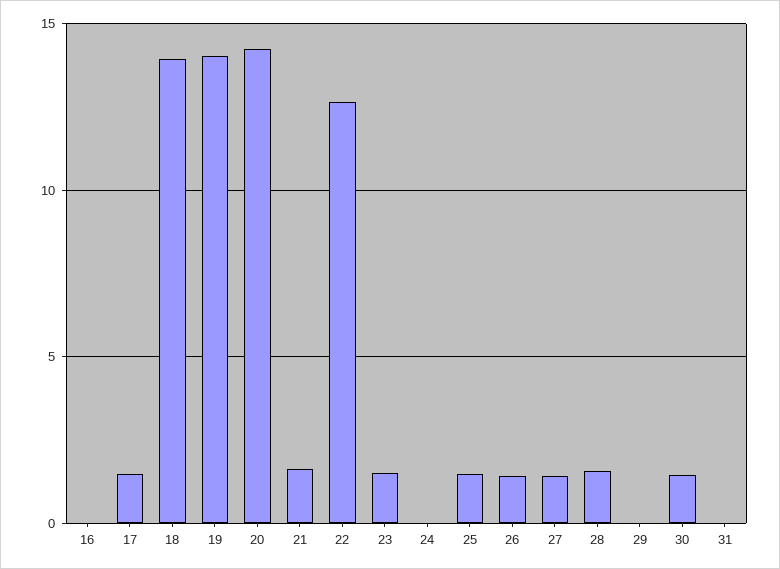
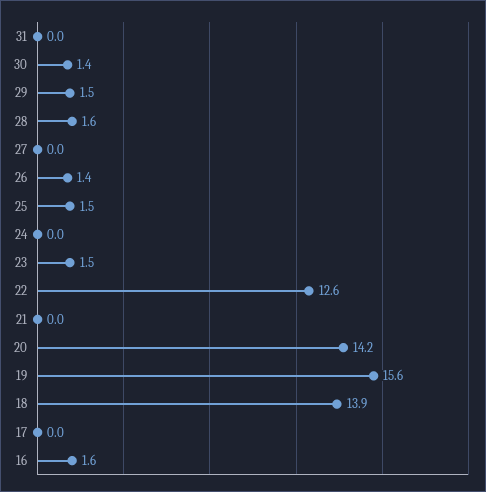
16: 0 -> 1.6
17: 1.5 -> 0
19: 14 -> 15.6
21: 1.5 -> 0
27: 1.5 -> 0
29: 0 -> 1.5

